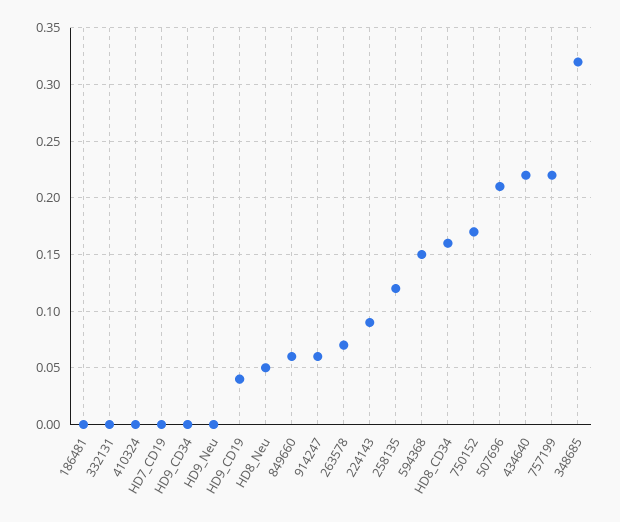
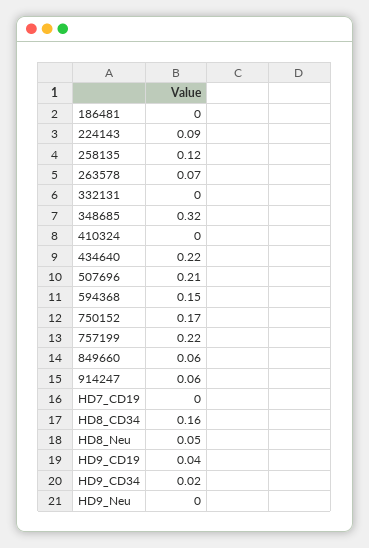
HD9_CD34: 0 -> 0.02

